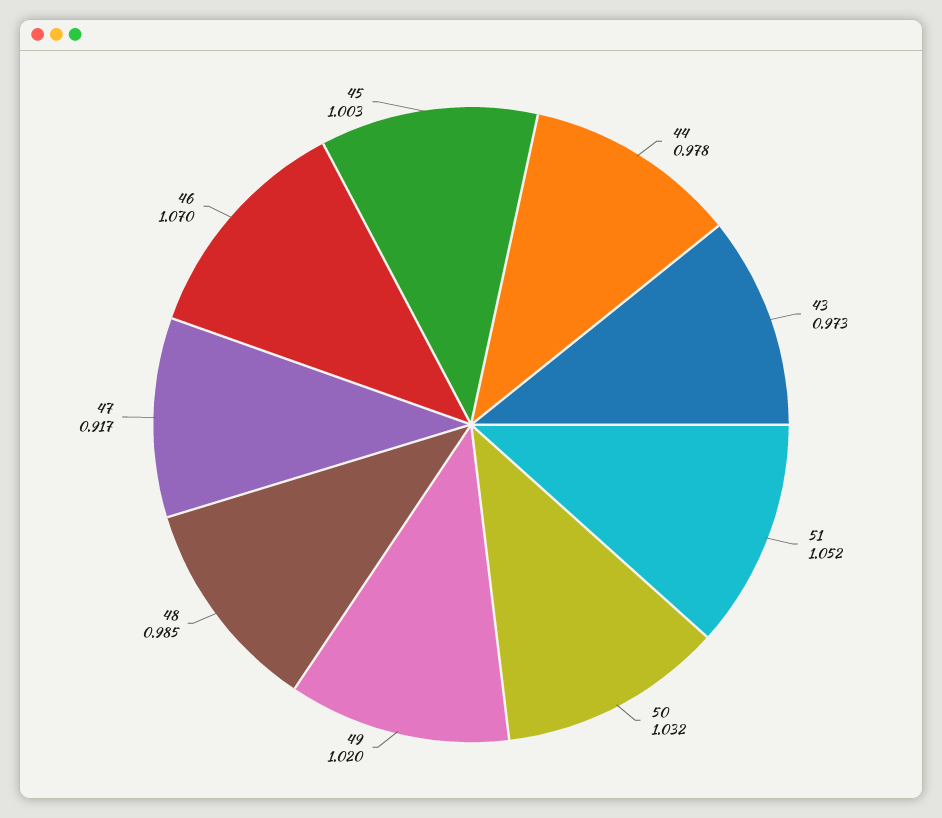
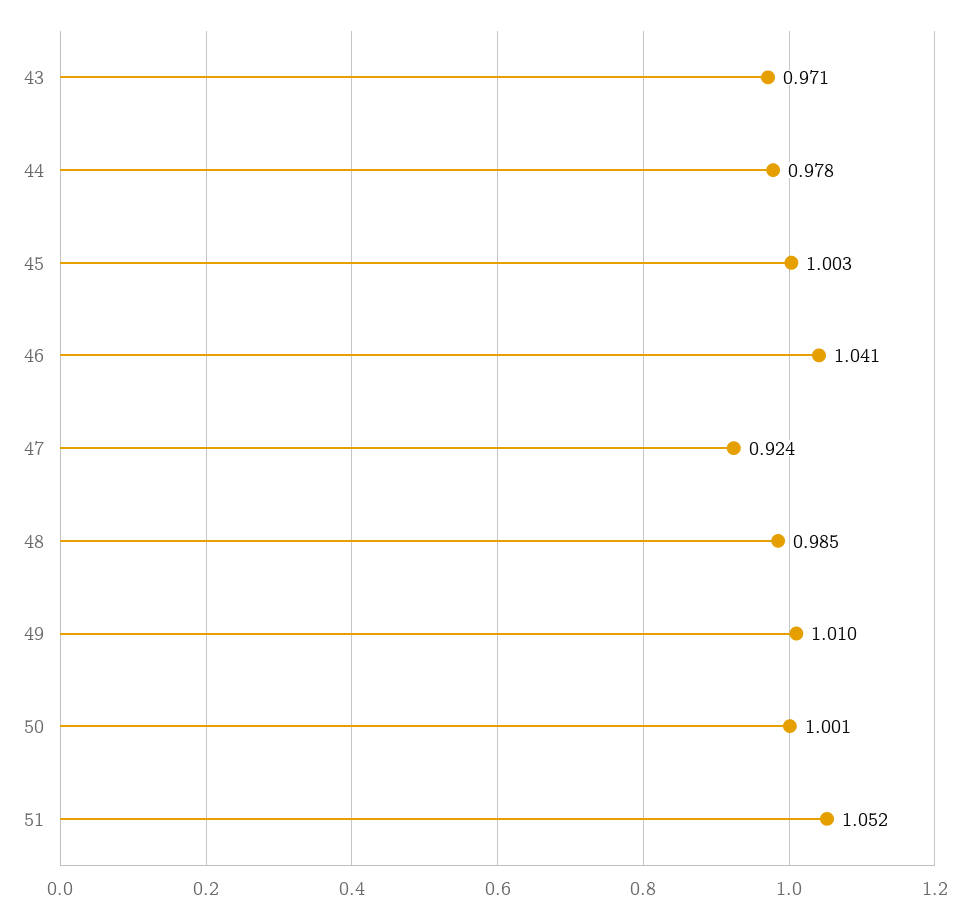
43: 0.973 -> 0.971
50: 1.032 -> 1.001
49: 1.02 -> 1.01
47: 0.917 -> 0.924
46: 1.07 -> 1.041

